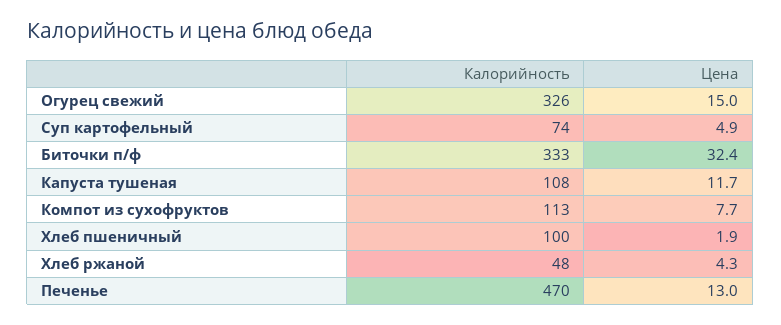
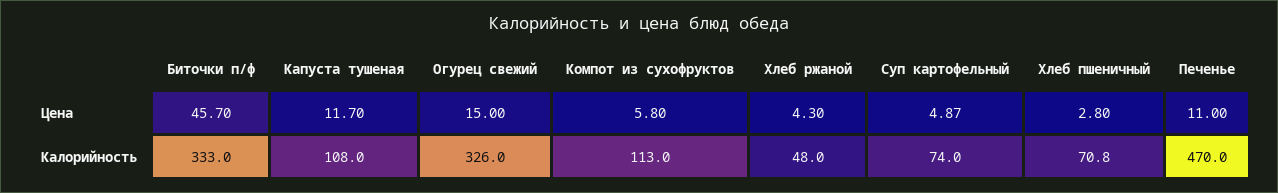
Цена, Биточки п/ф: 32.4 -> 45.7
Цена, Компот из сухофруктов: 7.7 -> 5.8
Калорийность, Хлеб пшеничный: 100 -> 70.8
Цена, Хлеб пшеничный: 1.9 -> 2.8
Цена, Печенье: 13 -> 11

